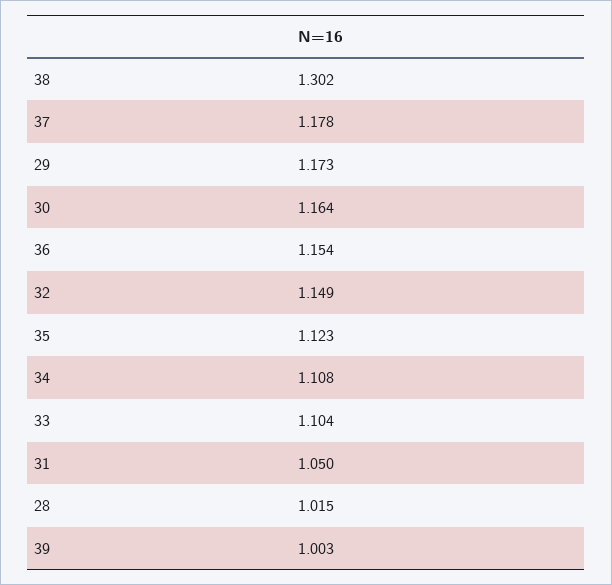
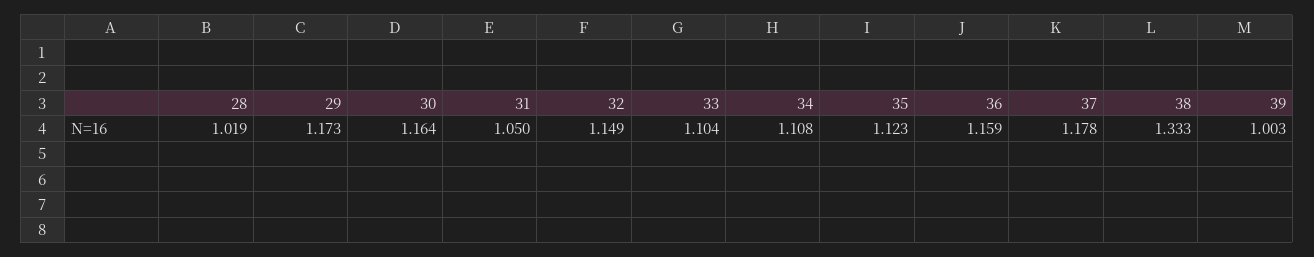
38: 1.302 -> 1.333
36: 1.154 -> 1.159
28: 1.015 -> 1.019

